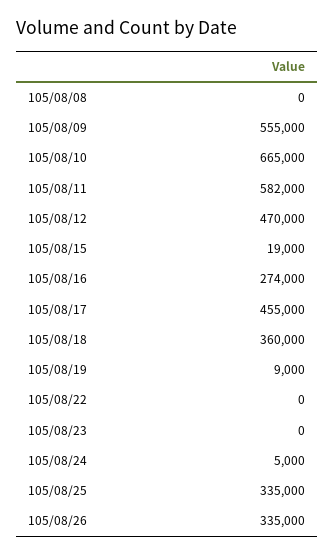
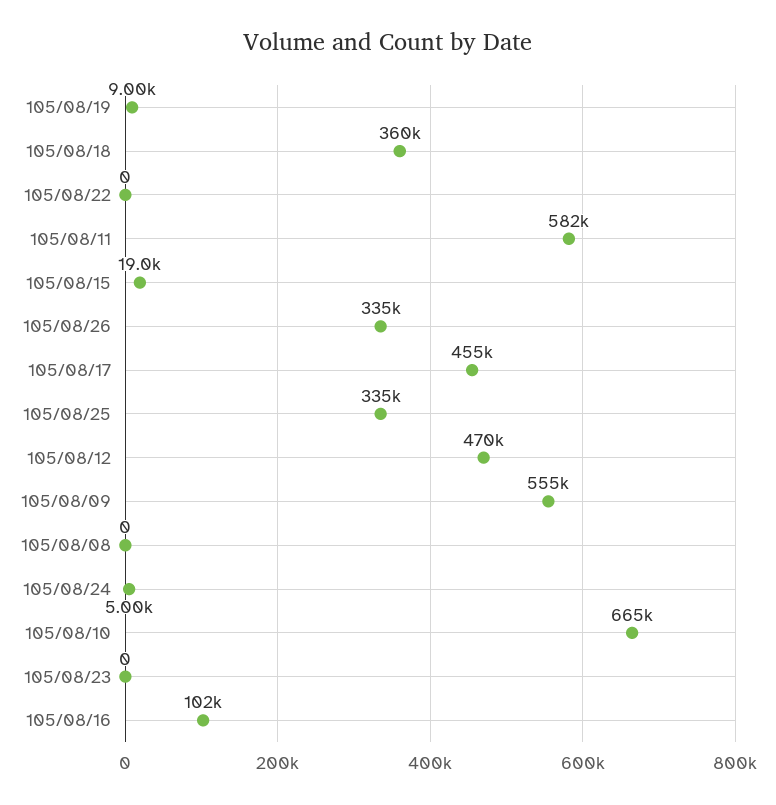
105/08/16: 274000 -> 102000

